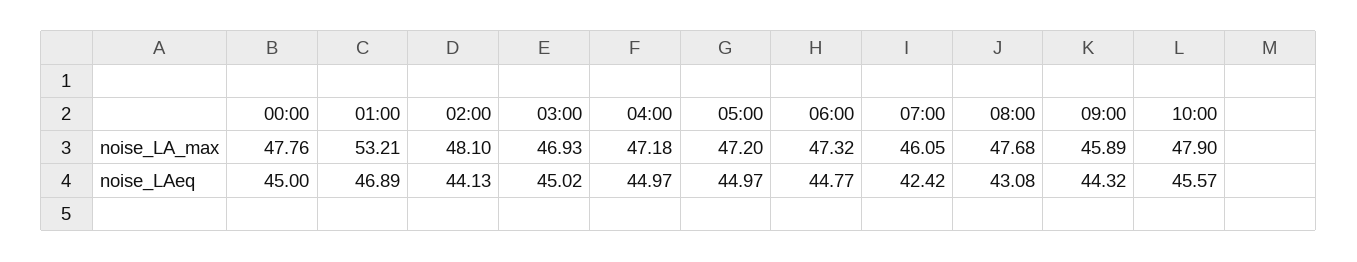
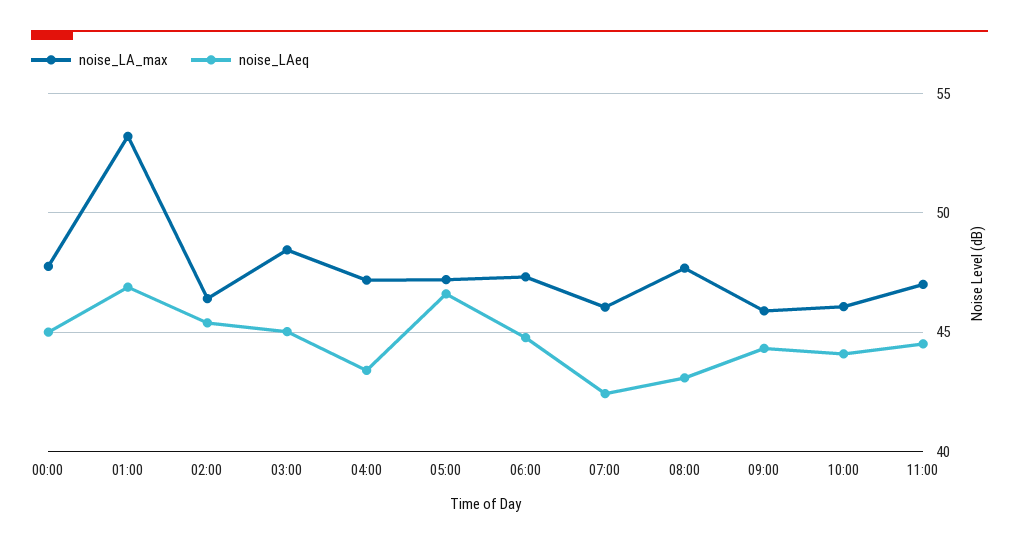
noise_LA_max, 02:00: 48.1 -> 46.5
noise_LA_max, 03:00: 46.93 -> 48.5
noise_LA_max, 10:00: 47.9 -> 46
noise_LAeq, 02:00: 44.13 -> 45.5
noise_LAeq, 04:00: 44.97 -> 43.5
noise_LAeq, 05:00: 44.97 -> 46.5
noise_LAeq, 10:00: 45.57 -> 44
noise_LA_max, 11:00: none -> 47
noise_LAeq, 11:00: none -> 44.5

